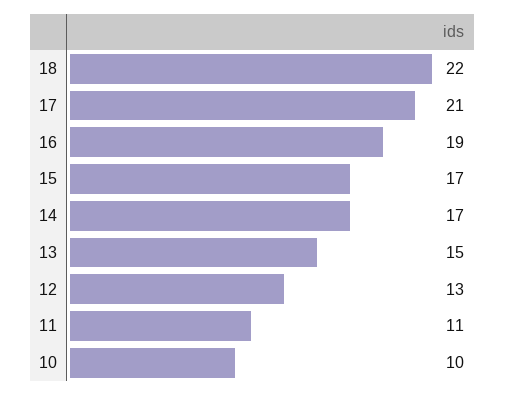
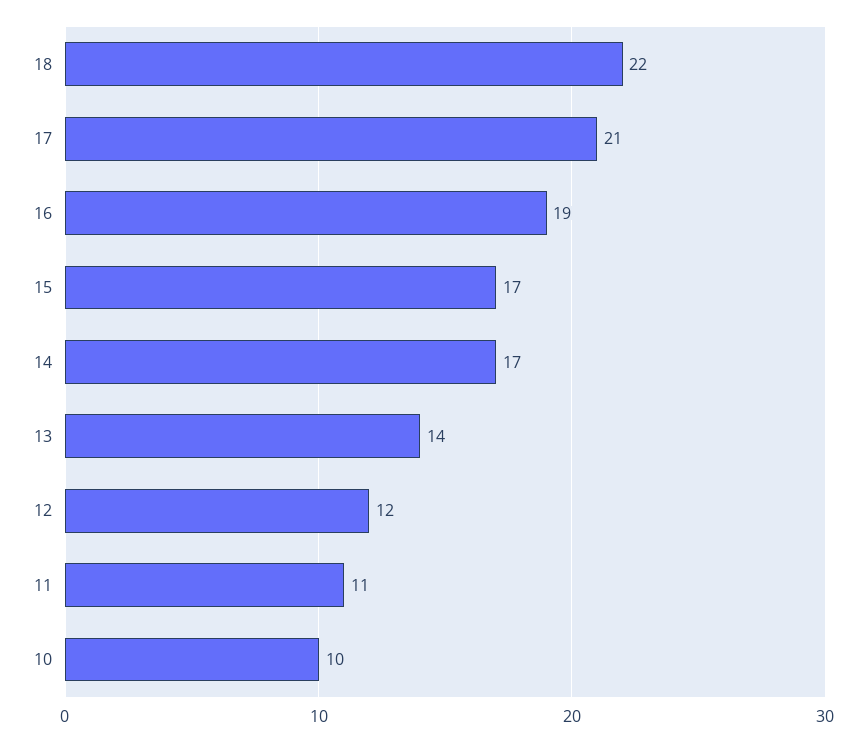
13: 15 -> 14
12: 13 -> 12

